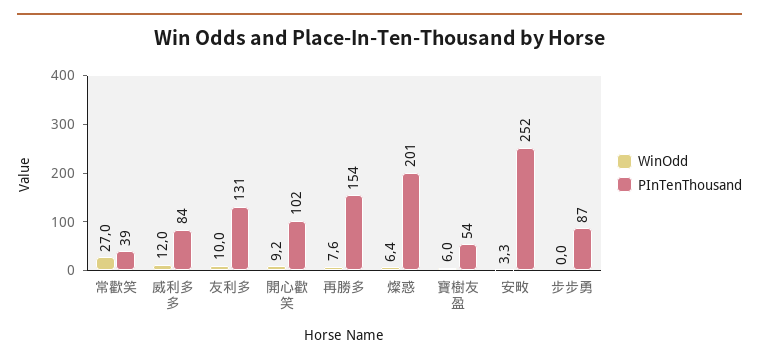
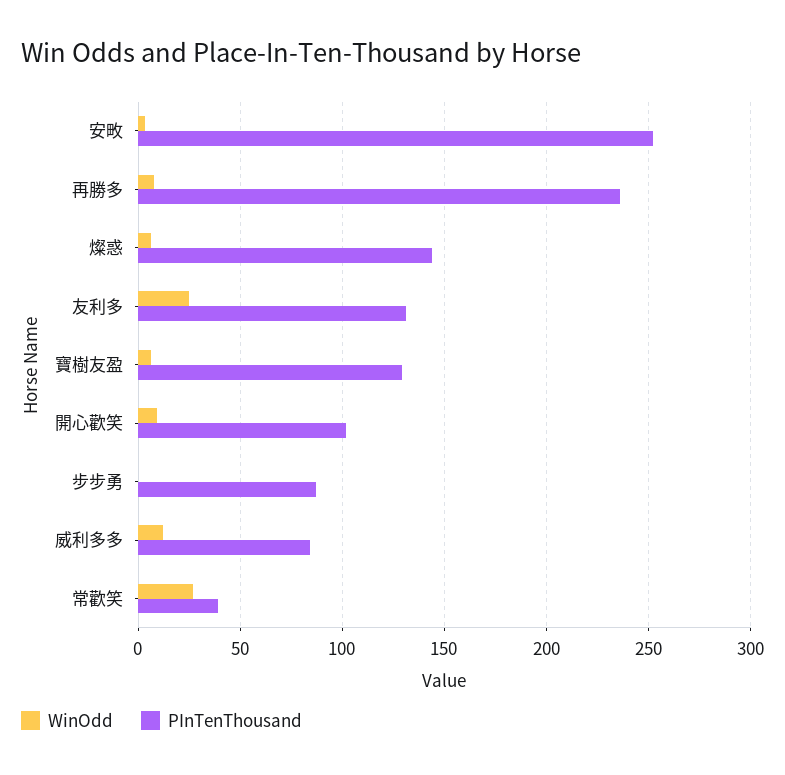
WinOdd, 友利多: 10 -> 25
PInTenThousand, 再勝多: 154 -> 235
PInTenThousand, 燦惑: 201 -> 145
PInTenThousand, 寶樹友盈: 54 -> 130

